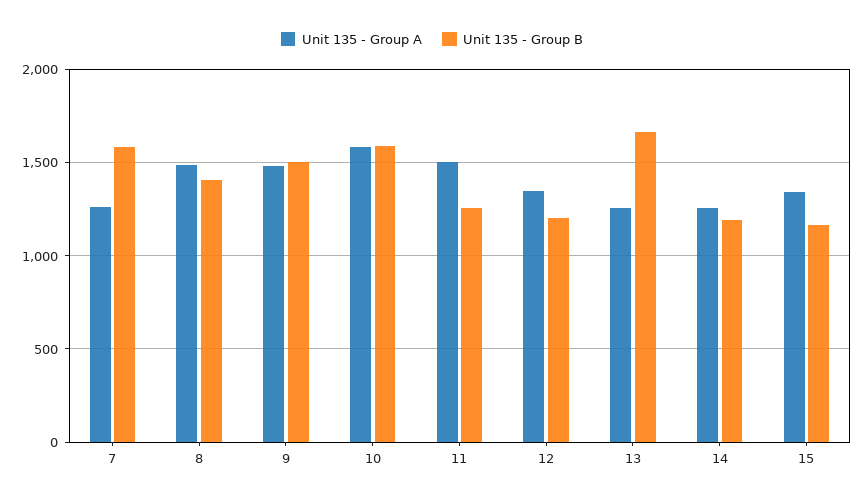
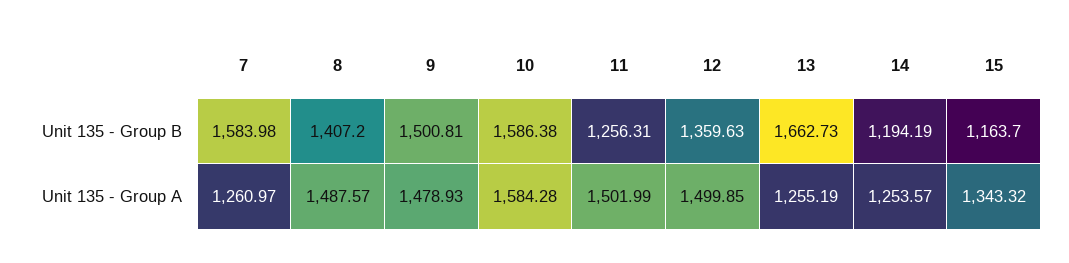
Unit 135 - Group A, 12: 1350 -> 1499.85
Unit 135 - Group B, 12: 1200 -> 1359.63

